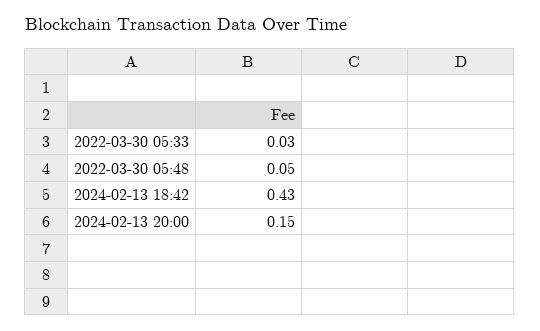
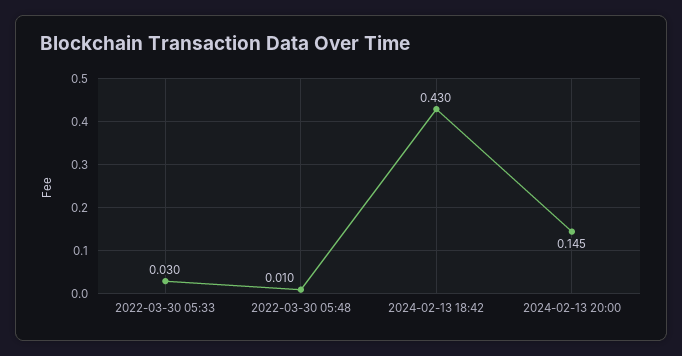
2022-03-30 05:48: 0.05 -> 0.01

